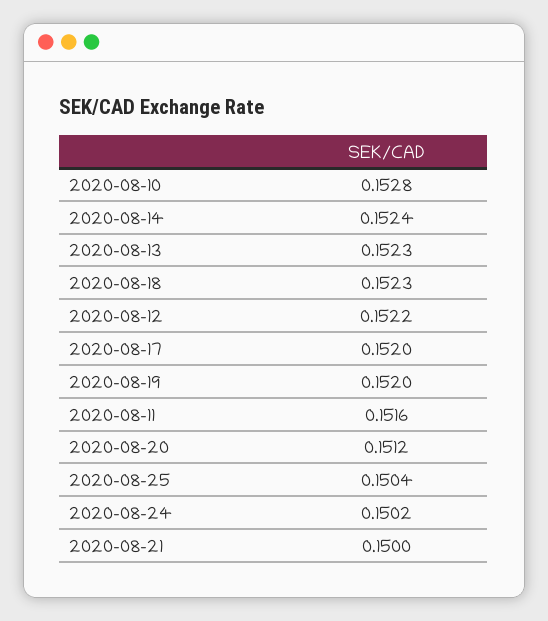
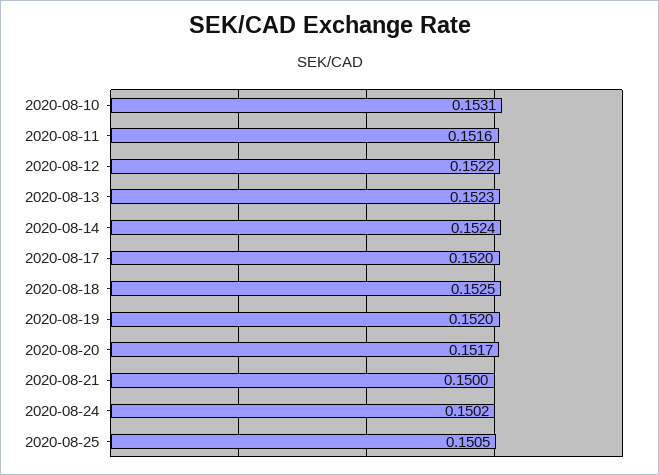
2020-08-10: 0.1528 -> 0.1531
2020-08-18: 0.1523 -> 0.1525
2020-08-20: 0.1512 -> 0.1517
2020-08-25: 0.1504 -> 0.1505

